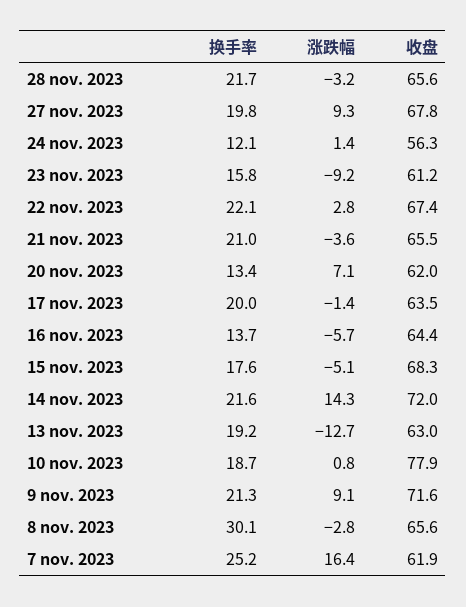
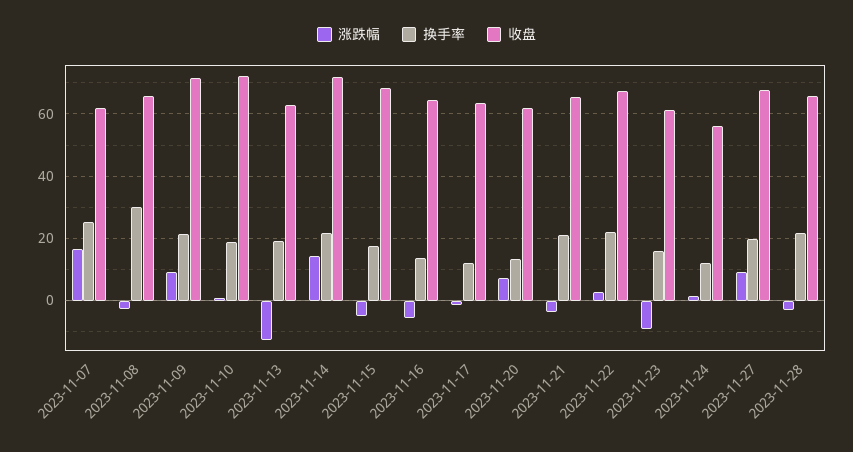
换手率, 17 nov. 2023: 20 -> 12
收盘, 10 nov. 2023: 77.9 -> 72

